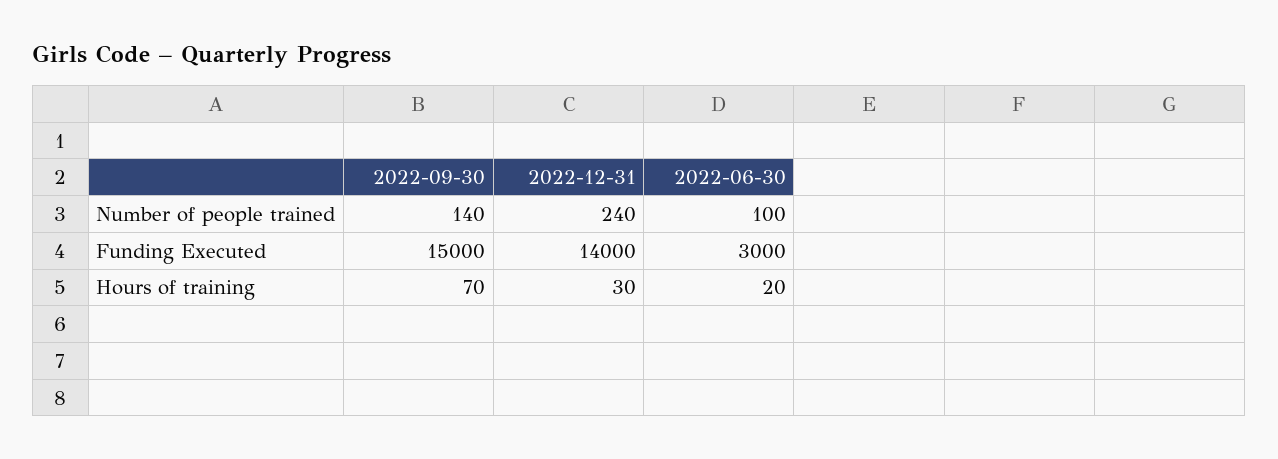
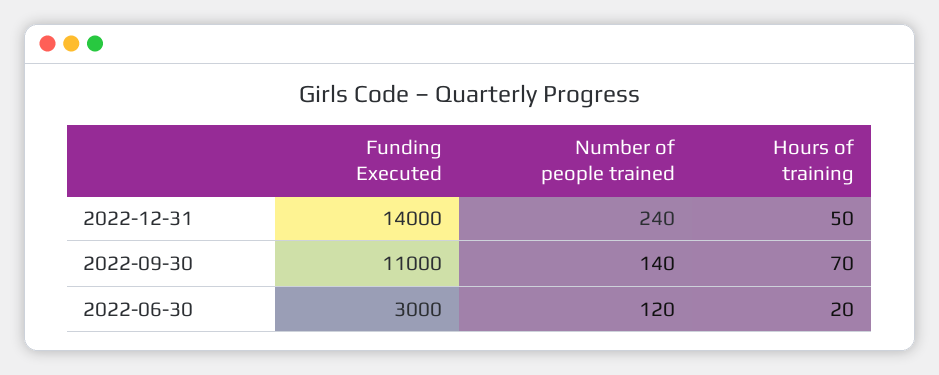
2022-06-30, Number of people trained: 100 -> 120
2022-09-30, Funding Executed: 15000 -> 11000
2022-12-31, Hours of training: 30 -> 50

